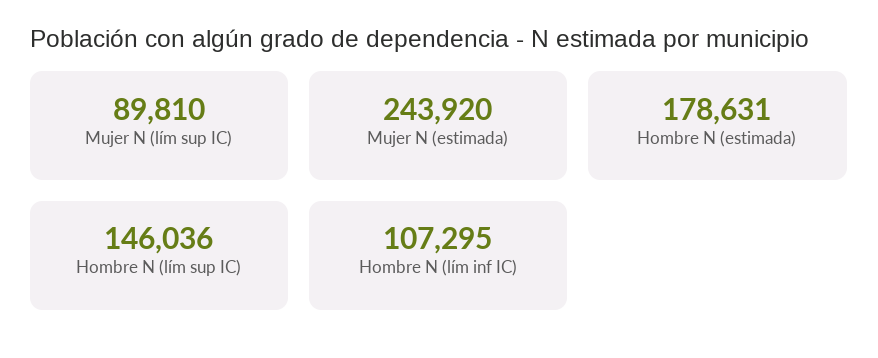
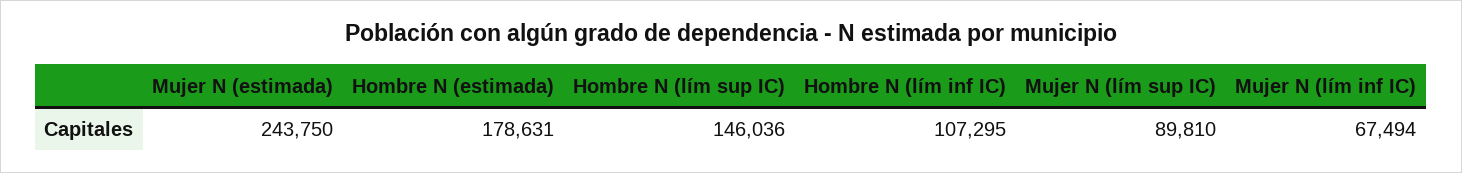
Mujer N (estimada): 243920 -> 243750
Mujer N (lím inf IC): none -> 67494

